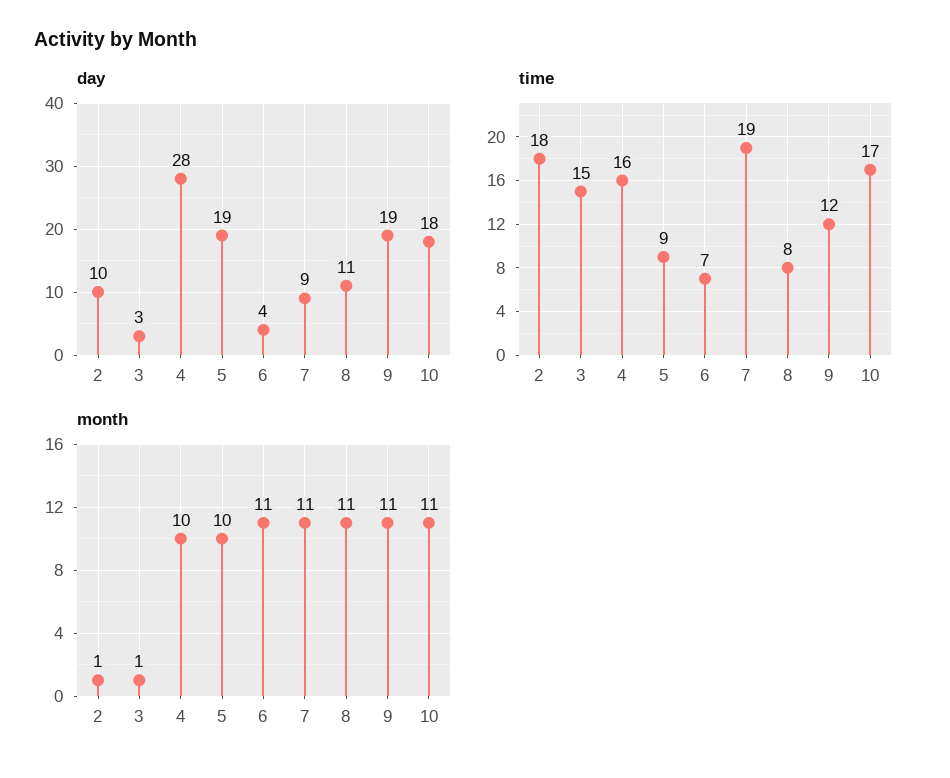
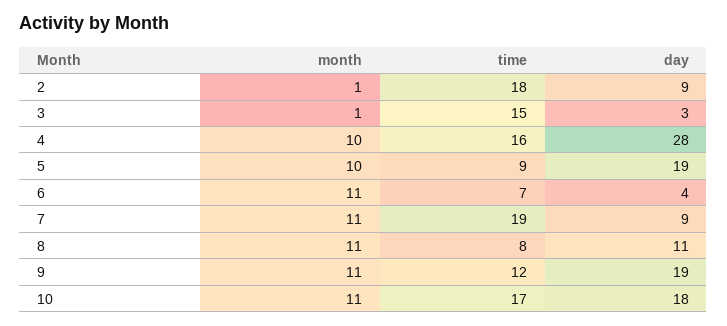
day, 2: 10 -> 9

